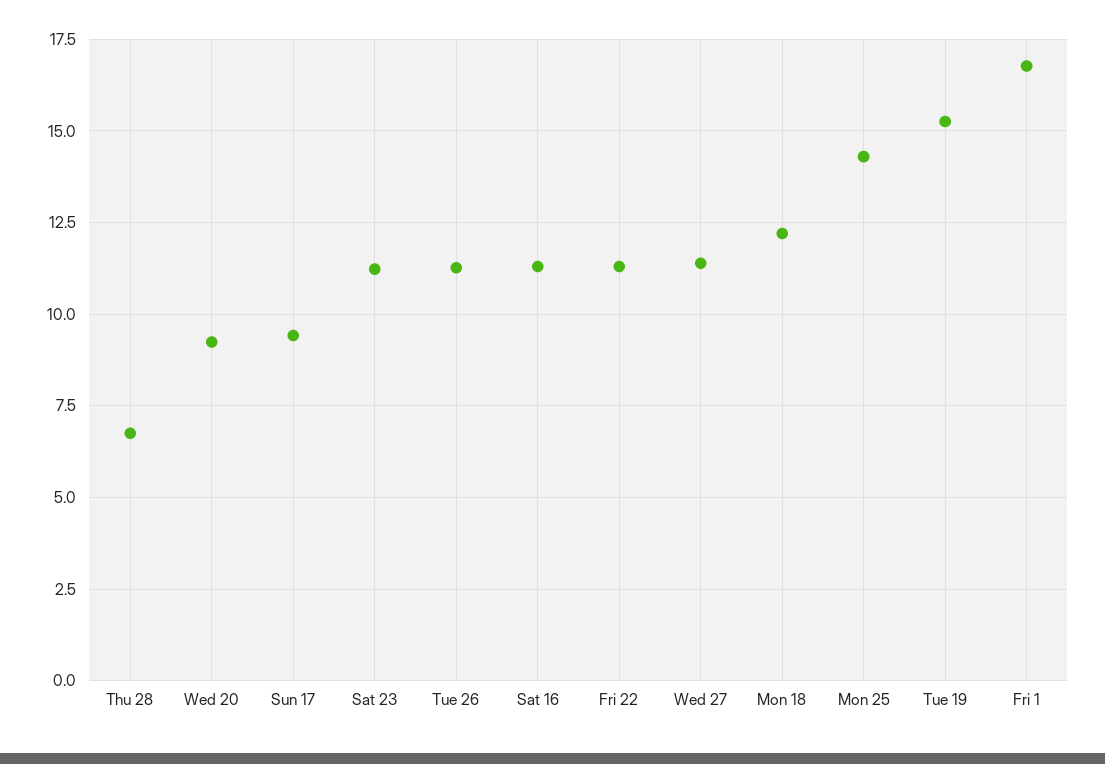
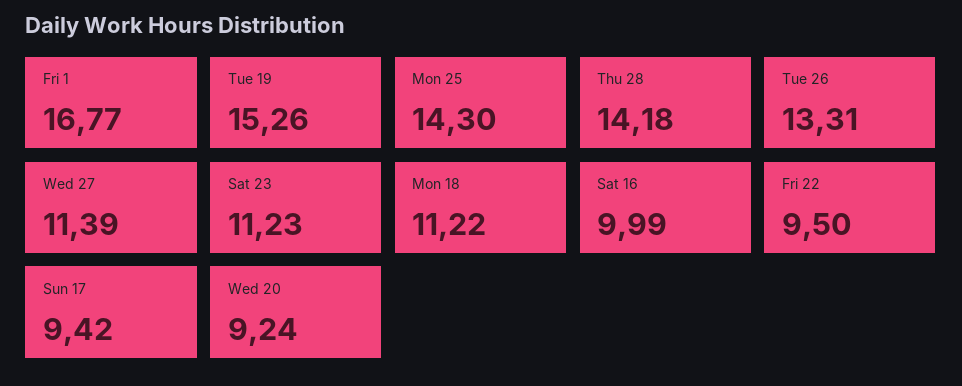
Thu 28: 6.75 -> 14.18
Tue 26: 11.25 -> 13.31
Sat 16: 11.25 -> 9.99
Fri 22: 11.25 -> 9.5
Mon 18: 12.25 -> 11.22

